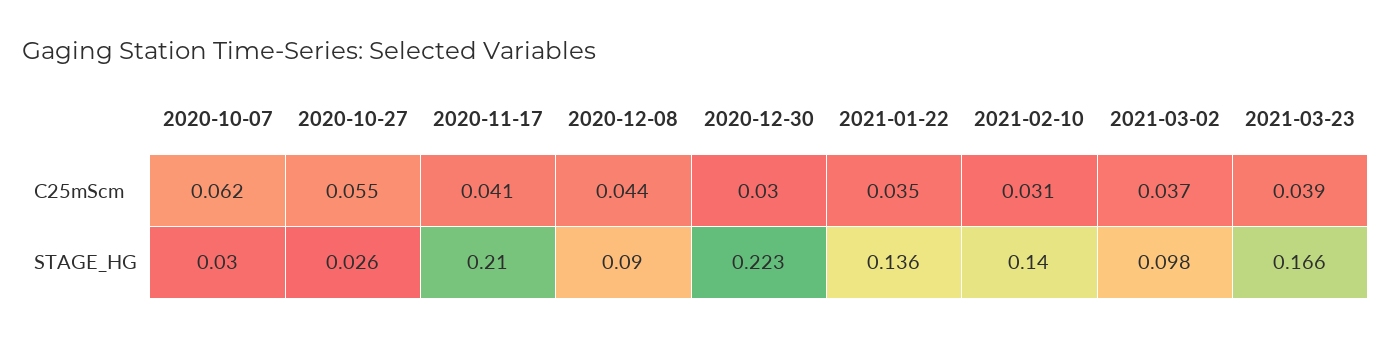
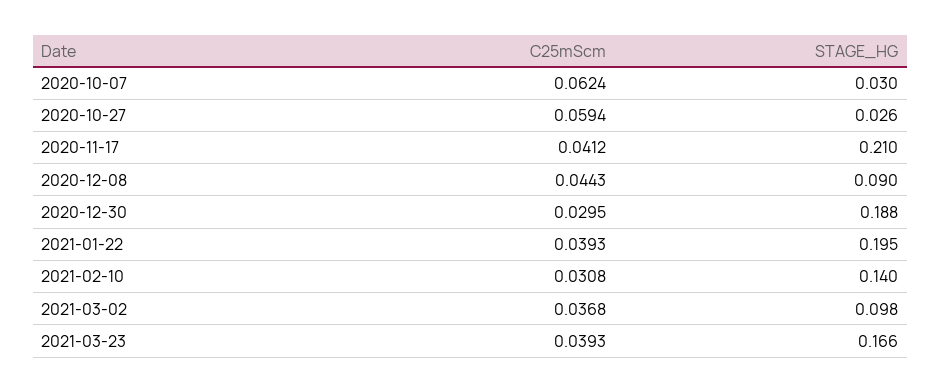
2020-10-27, C25mScm: 0.055 -> 0.0594
2021-01-22, C25mScm: 0.035 -> 0.0393
2020-12-30, STAGE_HG: 0.223 -> 0.188
2021-01-22, STAGE_HG: 0.136 -> 0.195

